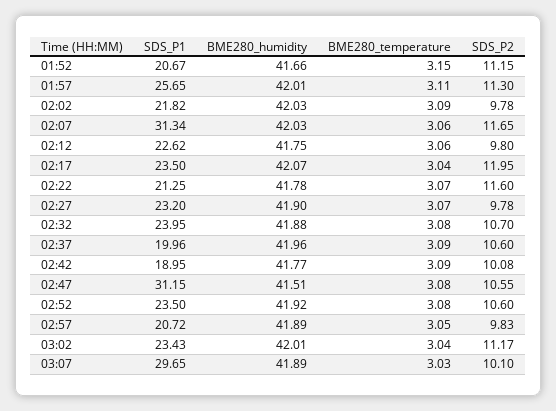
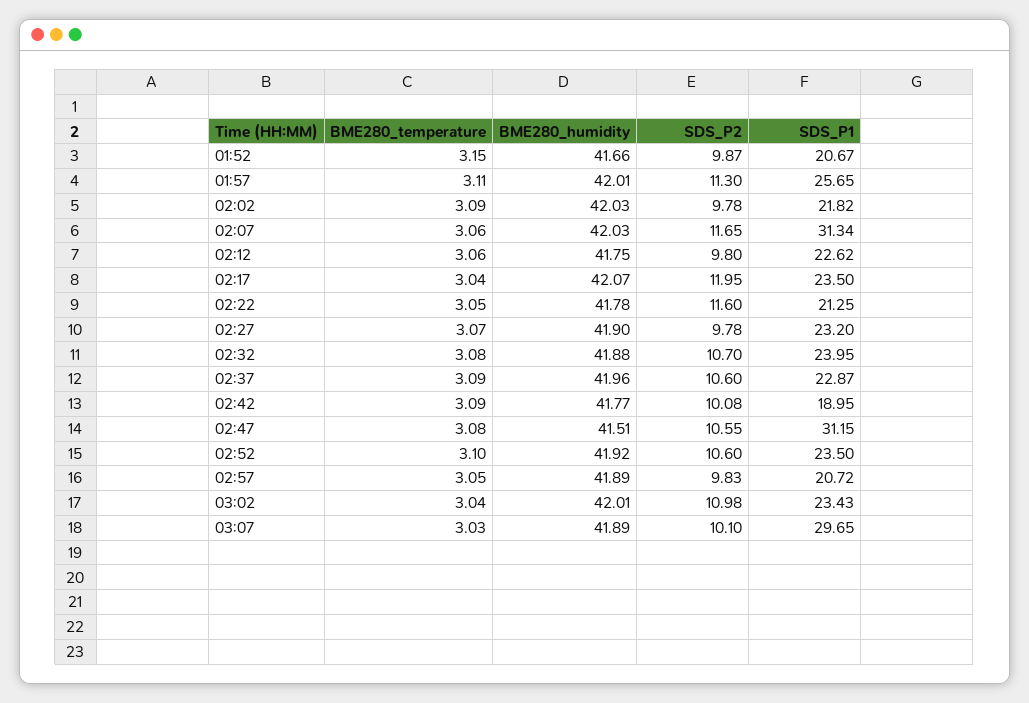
SDS_P2, 01:52: 11.15 -> 9.87
BME280_temperature, 02:22: 3.07 -> 3.05
SDS_P1, 02:37: 19.96 -> 22.87
BME280_temperature, 02:52: 3.08 -> 3.1
SDS_P2, 03:02: 11.17 -> 10.98

